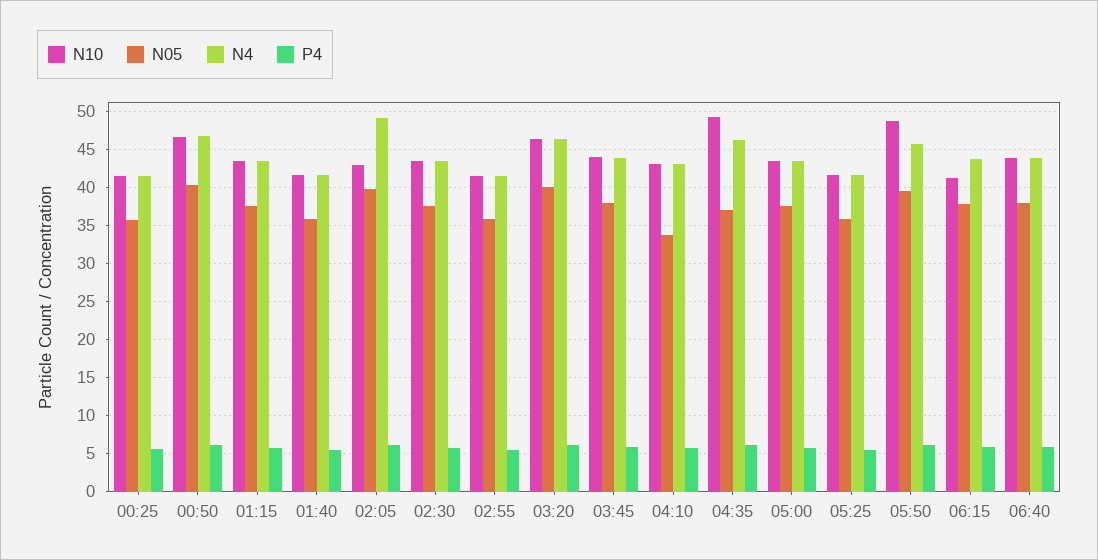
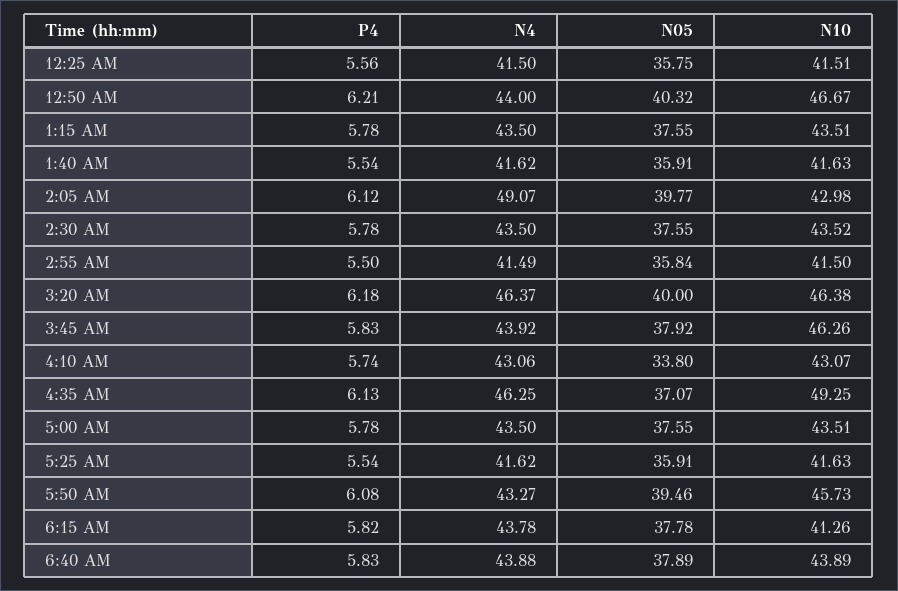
N4, 00:50: 47 -> 44
N10, 03:45: 44 -> 46.26
N10, 05:50: 49 -> 45.73
N4, 05:50: 46 -> 43.27

